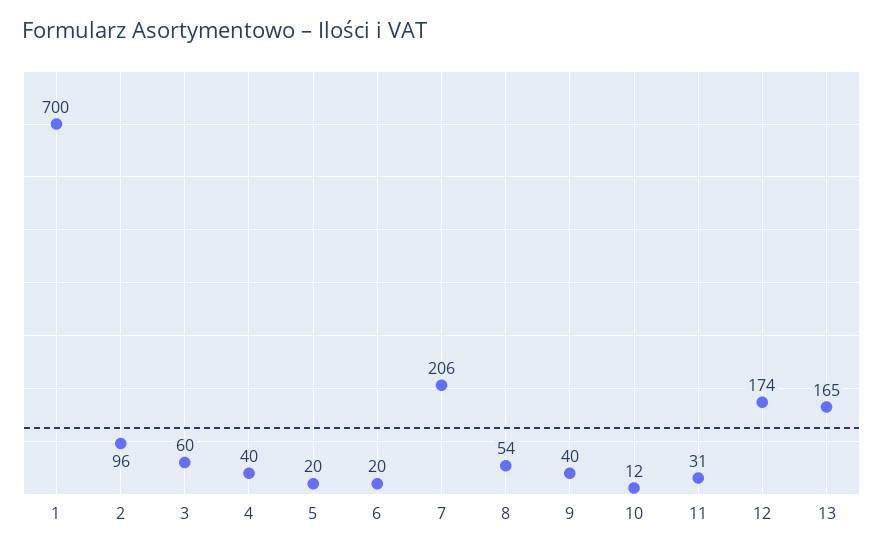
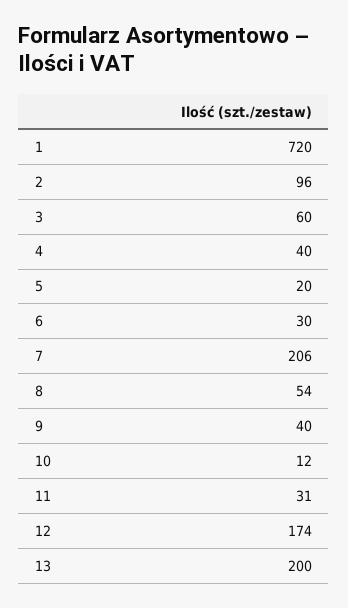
1: 700 -> 720
6: 20 -> 30
13: 165 -> 200

